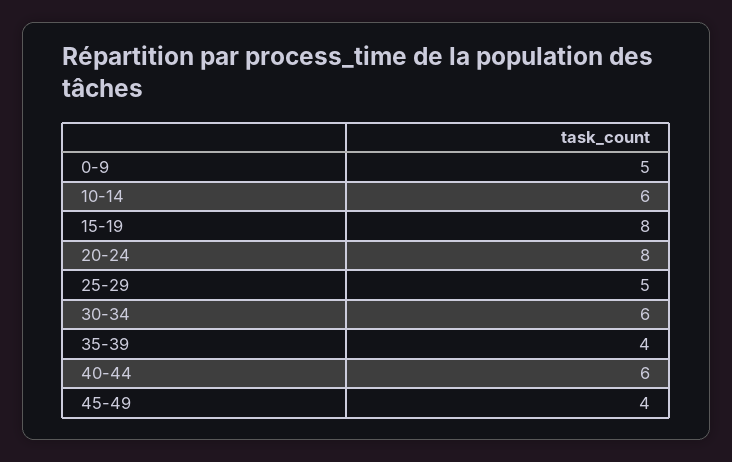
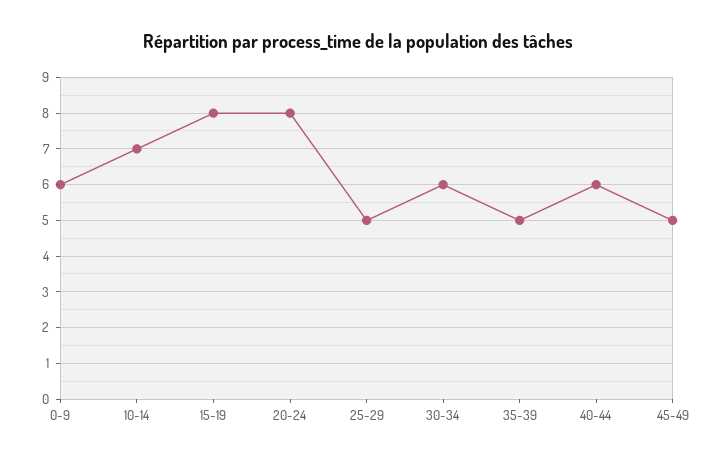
0-9: 5 -> 6
10-14: 6 -> 7
35-39: 4 -> 5
45-49: 4 -> 5

